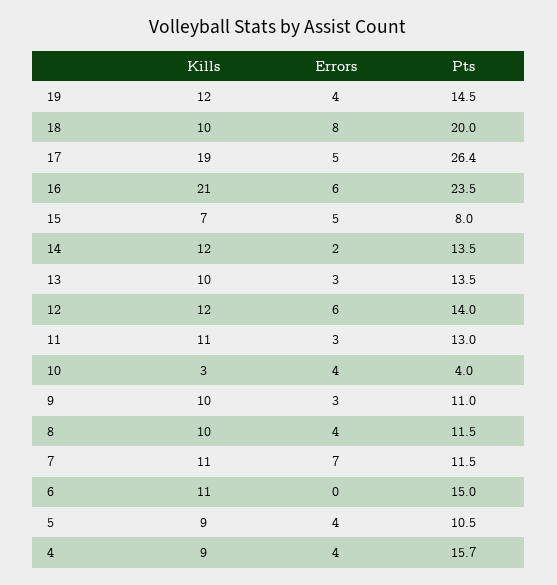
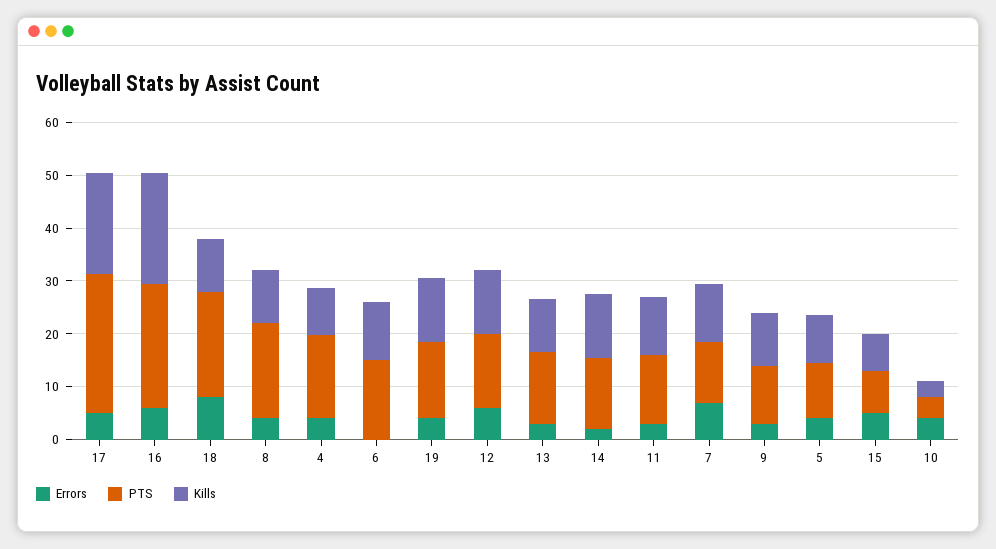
Pts, 8: 11.5 -> 18

